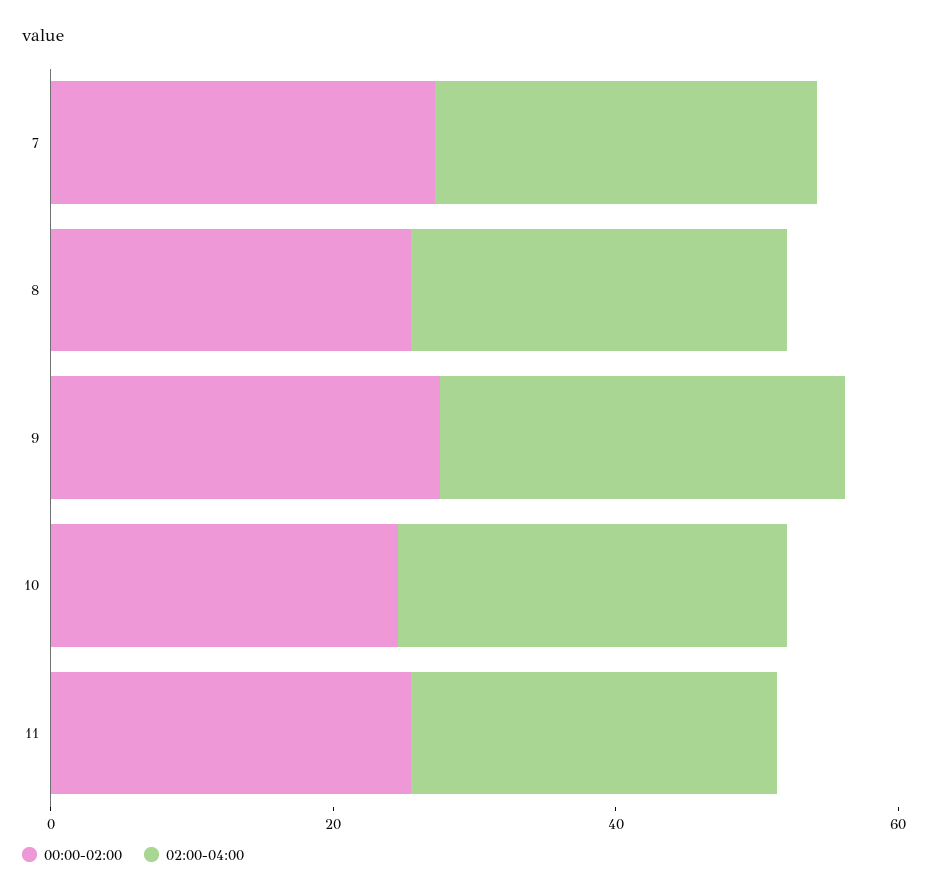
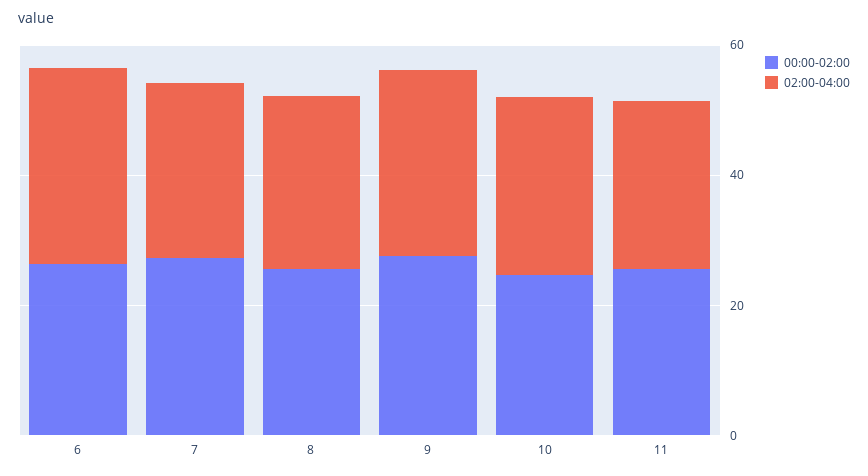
00:00-02:00, 6: none -> 25
02:00-04:00, 6: none -> 30

